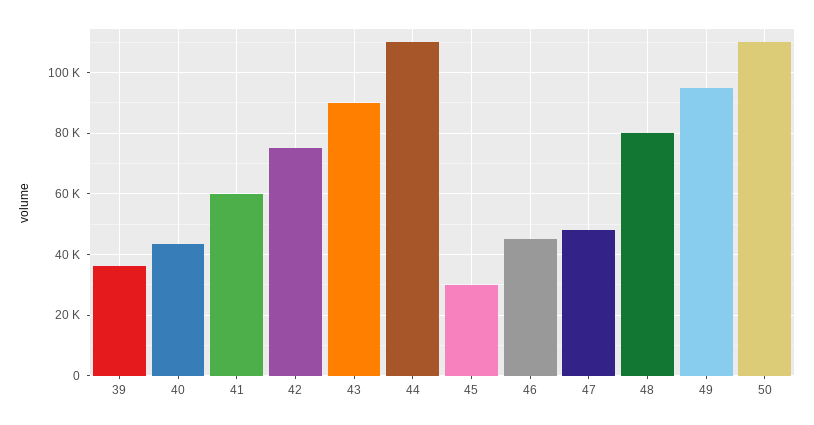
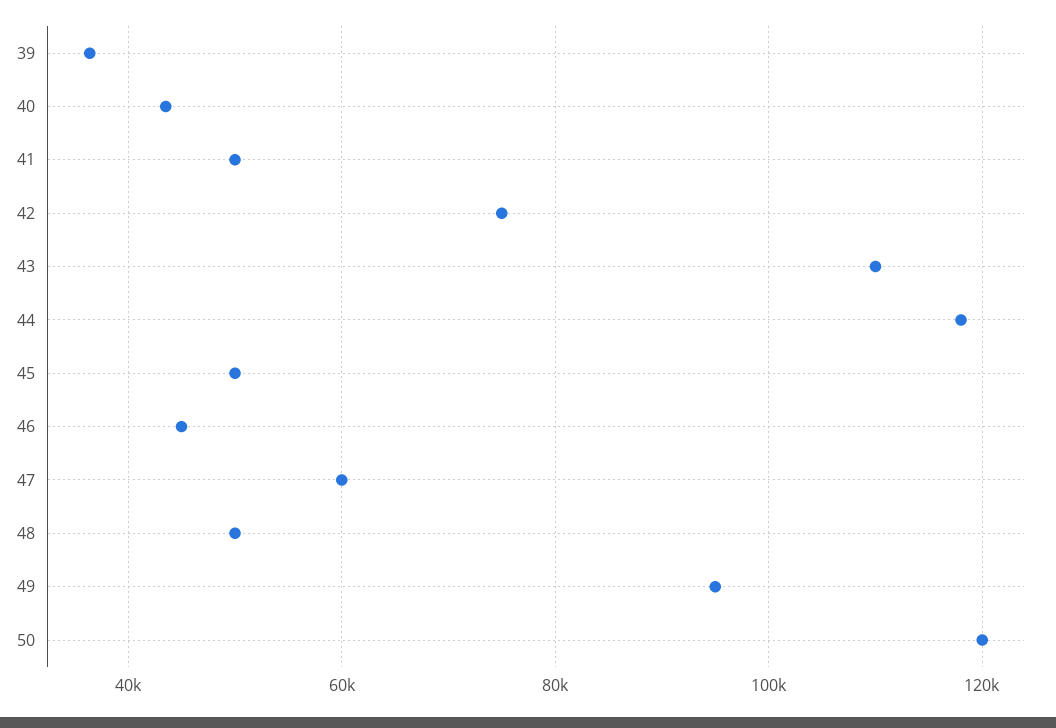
41: 60000 -> 50000
43: 90000 -> 110000
44: 110000 -> 118000
45: 30000 -> 50000
47: 48000 -> 60000
48: 80000 -> 50000
50: 110000 -> 120000

